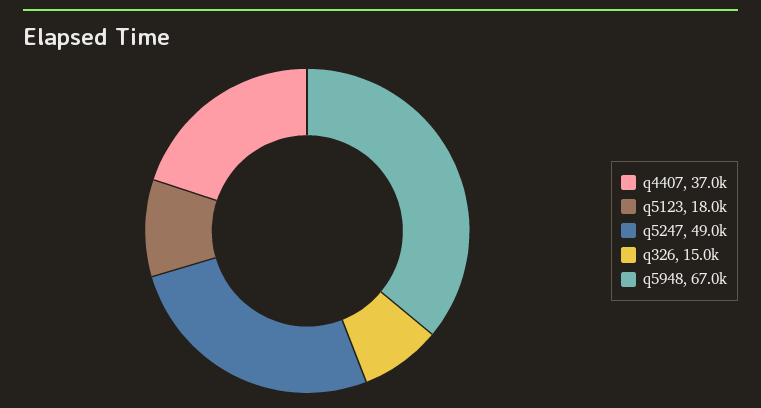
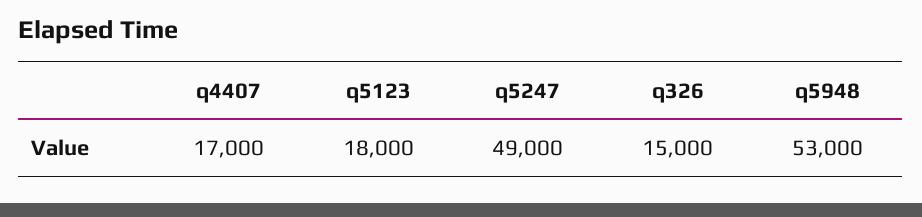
q4407: 37000 -> 17000
q5948: 67000 -> 53000

